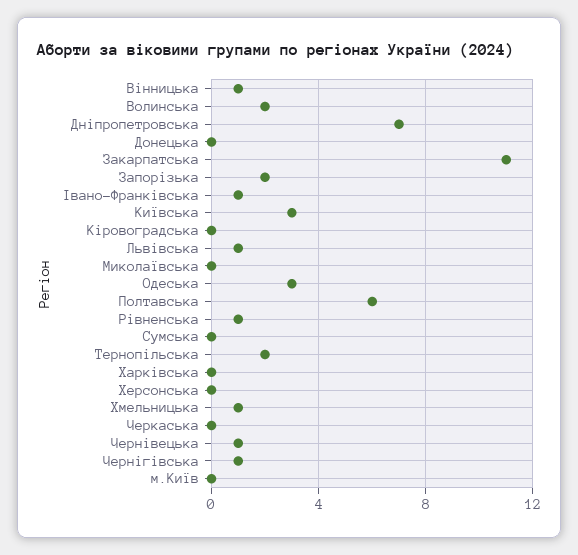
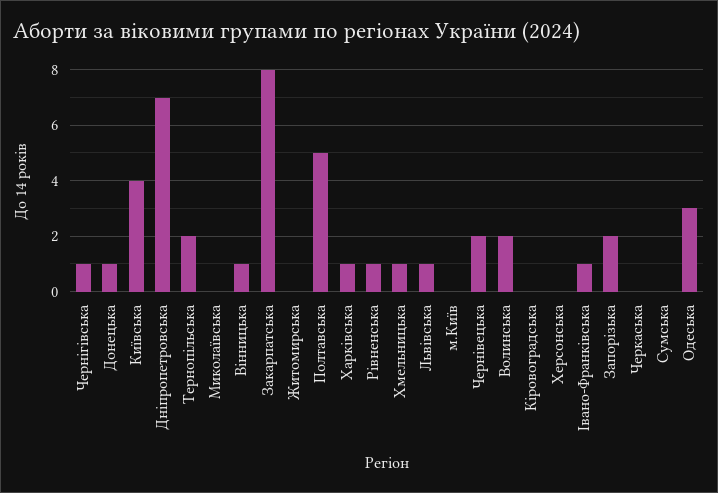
Донецька: 0 -> 1
Закарпатська: 11 -> 8
Київська: 3 -> 4
Полтавська: 6 -> 5
Харківська: 0 -> 1
Чернівецька: 1 -> 2
Житомирська: none -> 0

